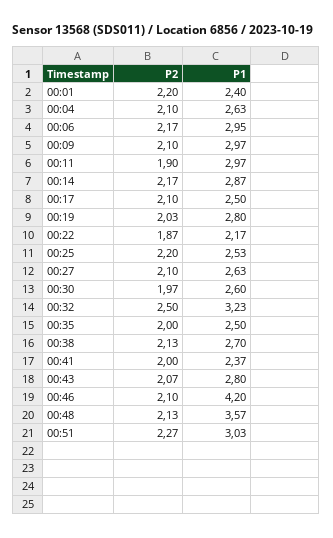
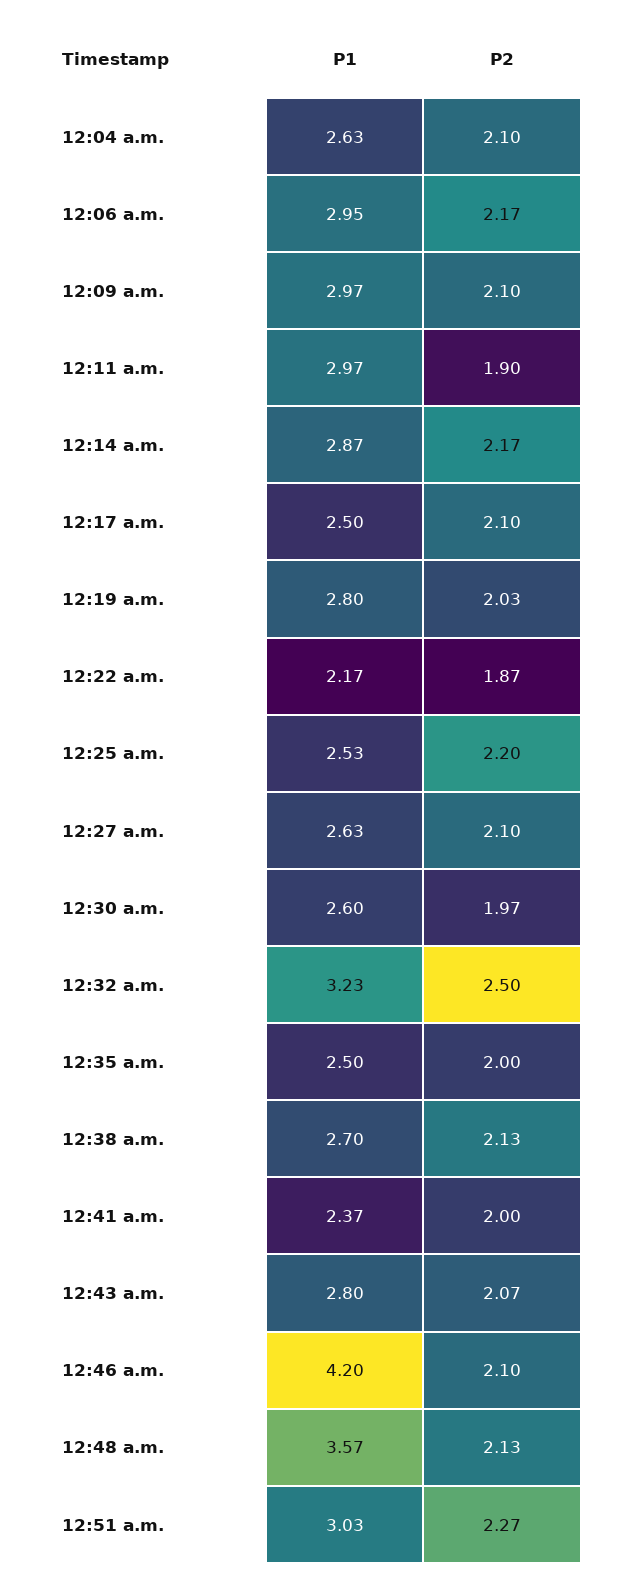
P2, 00:01: 2.2 -> none
P1, 00:01: 2.4 -> none

